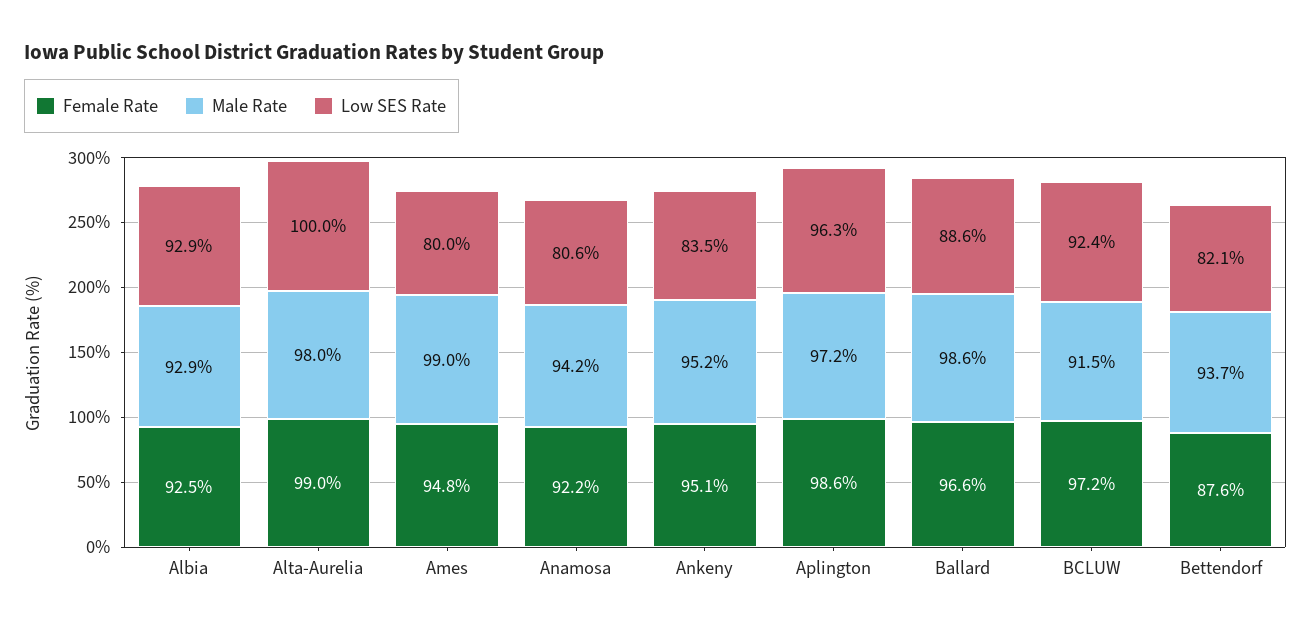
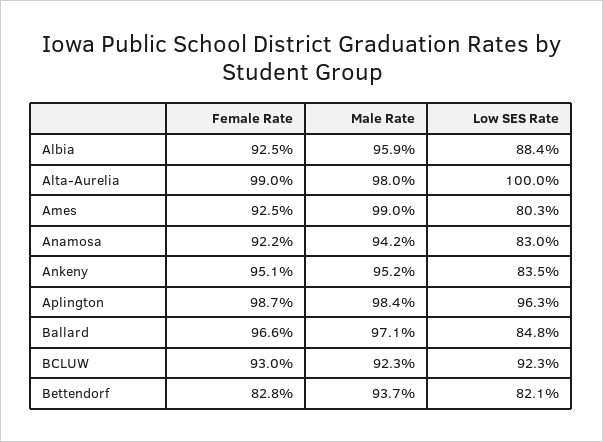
Male Rate, Albia: 92.9 -> 95.9
Low SES Rate, Albia: 92.9 -> 88.4
Female Rate, Ames: 94.8 -> 92.5
Low SES Rate, Ames: 80 -> 80.3
Low SES Rate, Anamosa: 80.6 -> 83
Female Rate, Aplington: 98.6 -> 98.7
Male Rate, Aplington: 97.2 -> 98.4
Male Rate, Ballard: 98.6 -> 97.1
Low SES Rate, Ballard: 88.6 -> 84.8
Female Rate, BCLUW: 97.2 -> 93
Male Rate, BCLUW: 91.5 -> 92.3
Low SES Rate, BCLUW: 92.4 -> 92.3
Female Rate, Bettendorf: 87.6 -> 82.8

